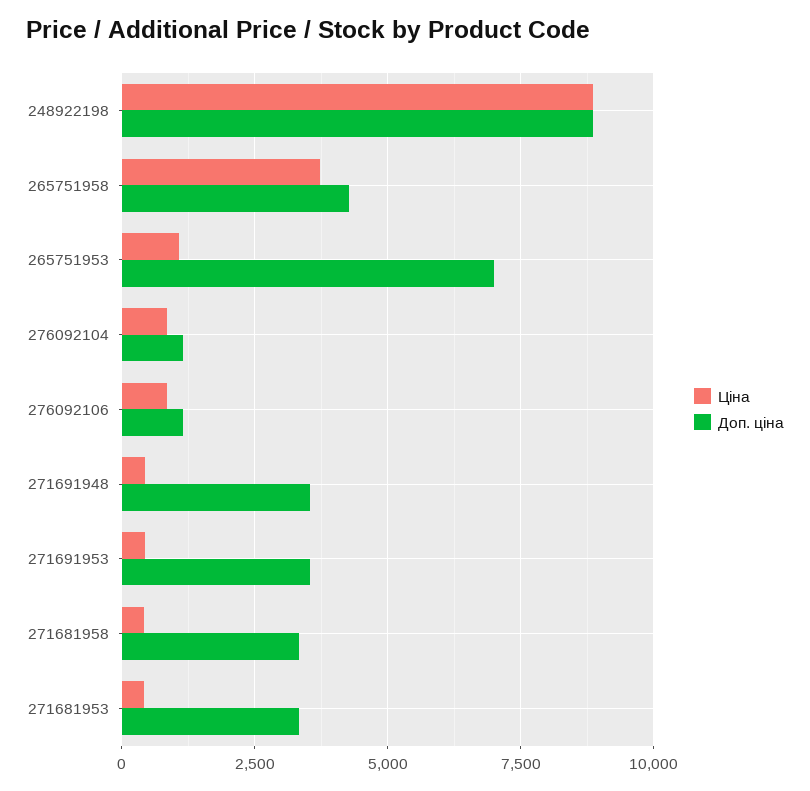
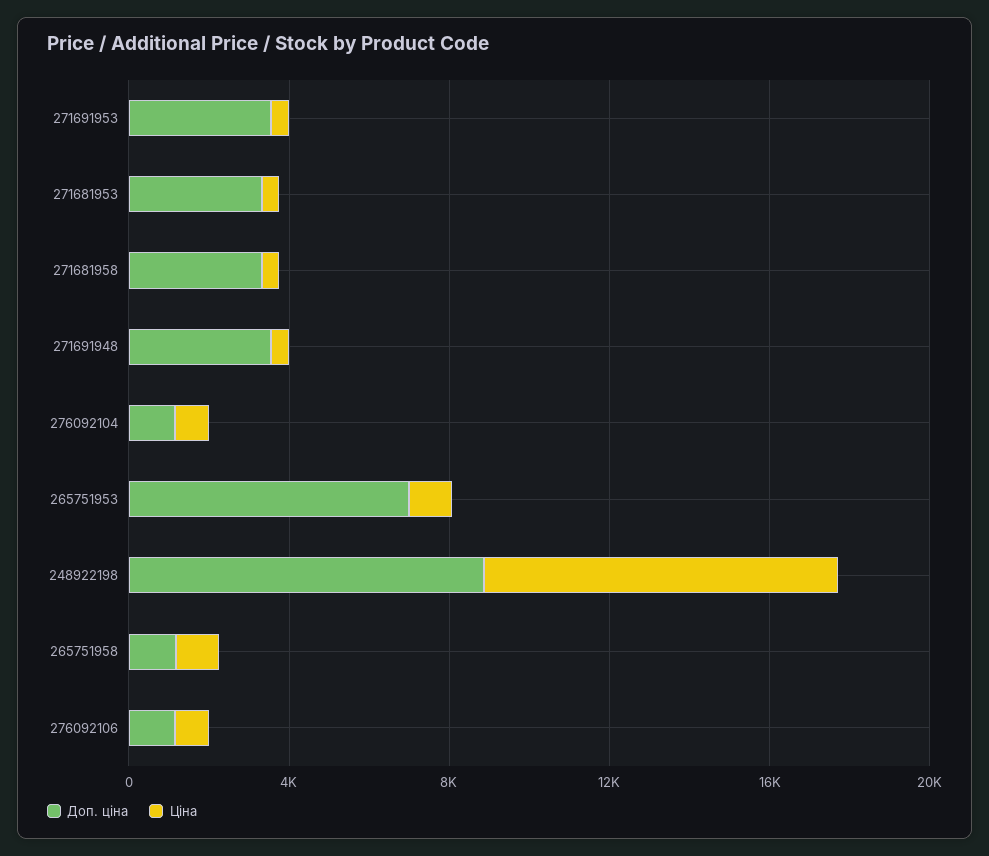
Ціна, 265751958: 3750 -> 1000
Доп. ціна, 265751958: 4250 -> 1000

